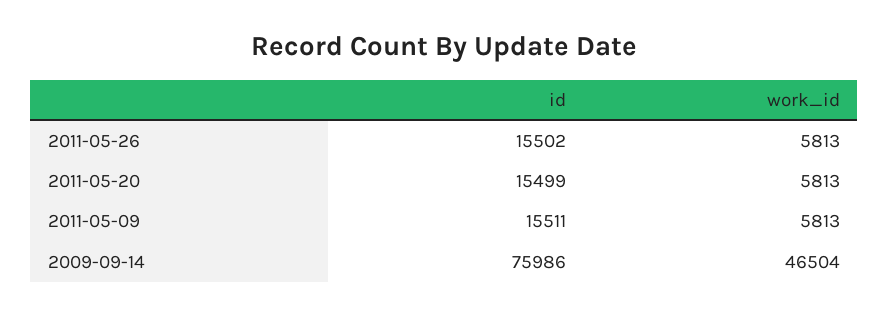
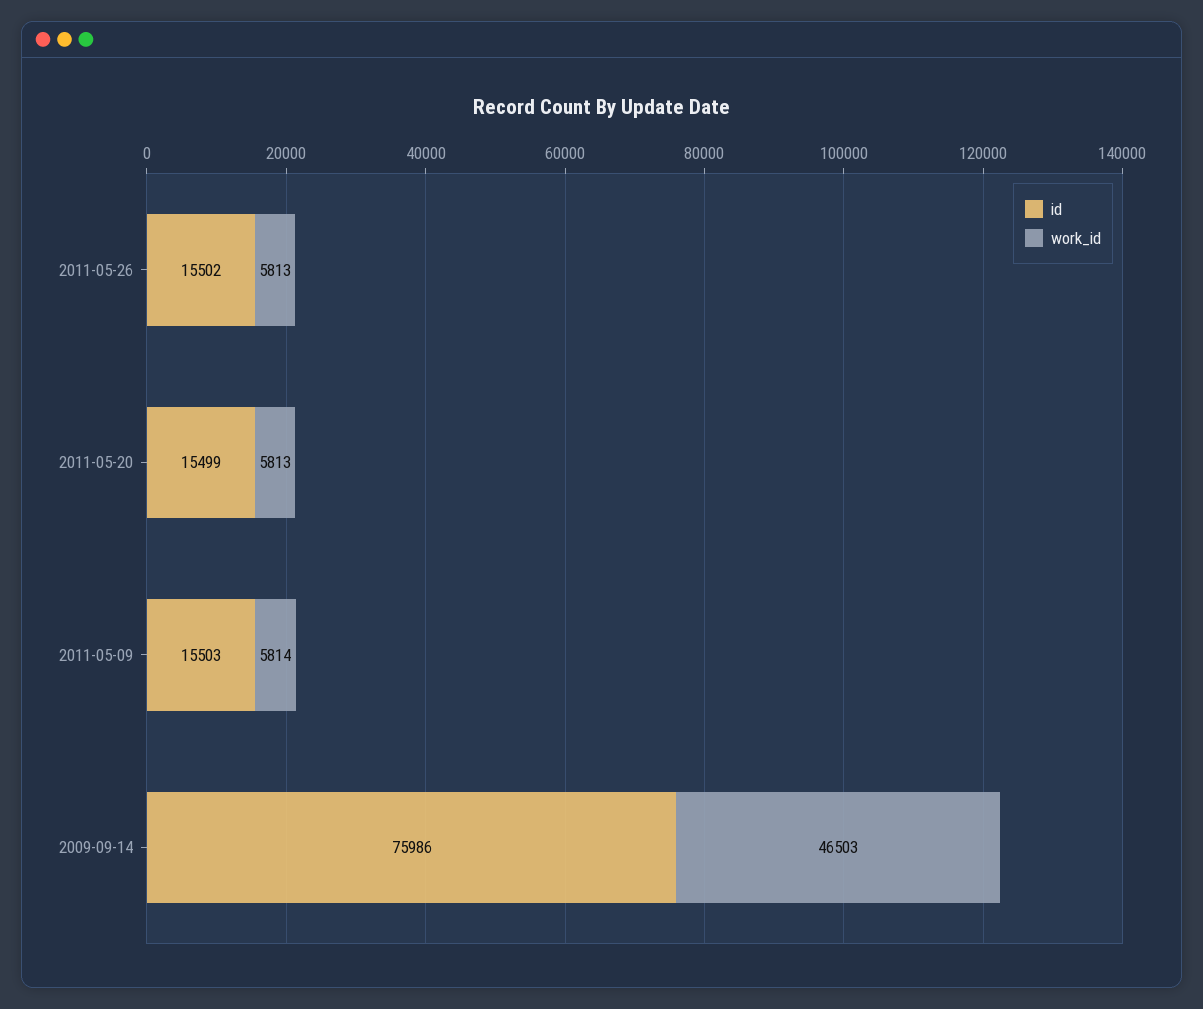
id, 2011-05-09: 15511 -> 15503
work_id, 2011-05-09: 5813 -> 5814
work_id, 2009-09-14: 46504 -> 46503

